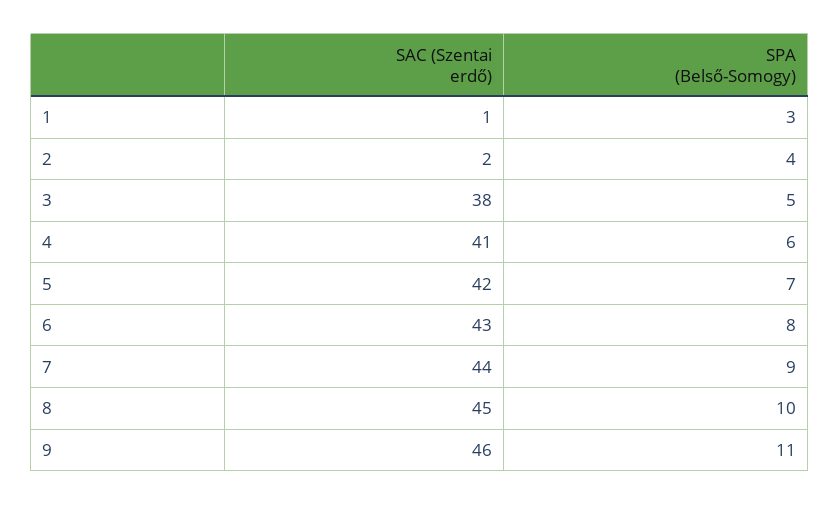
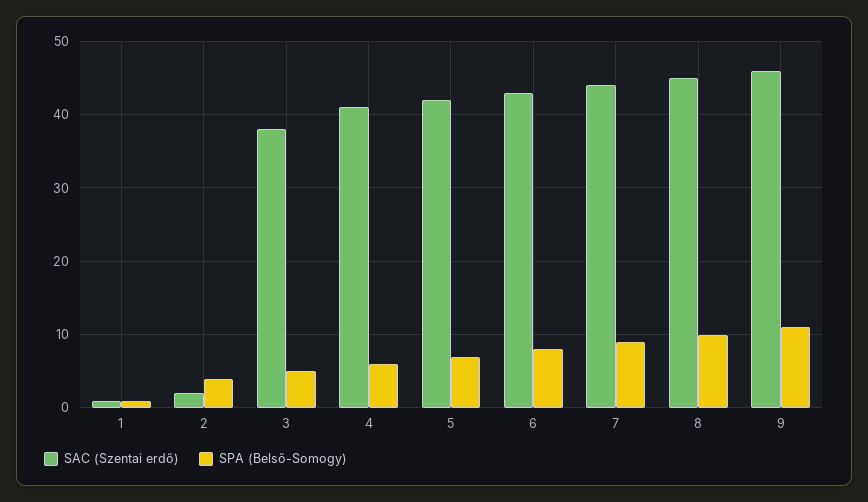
SPA (Belső-Somogy), 1: 3 -> 1

